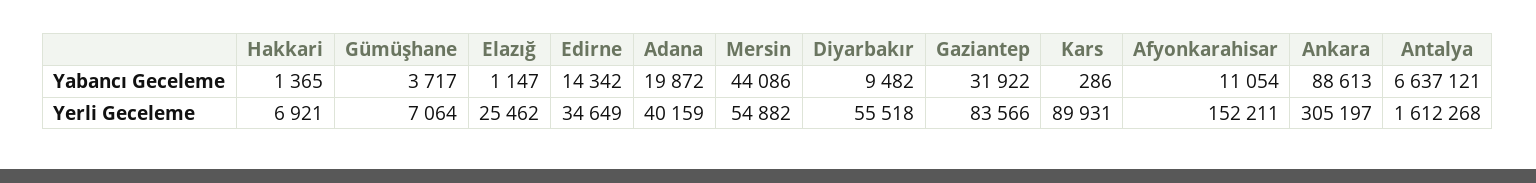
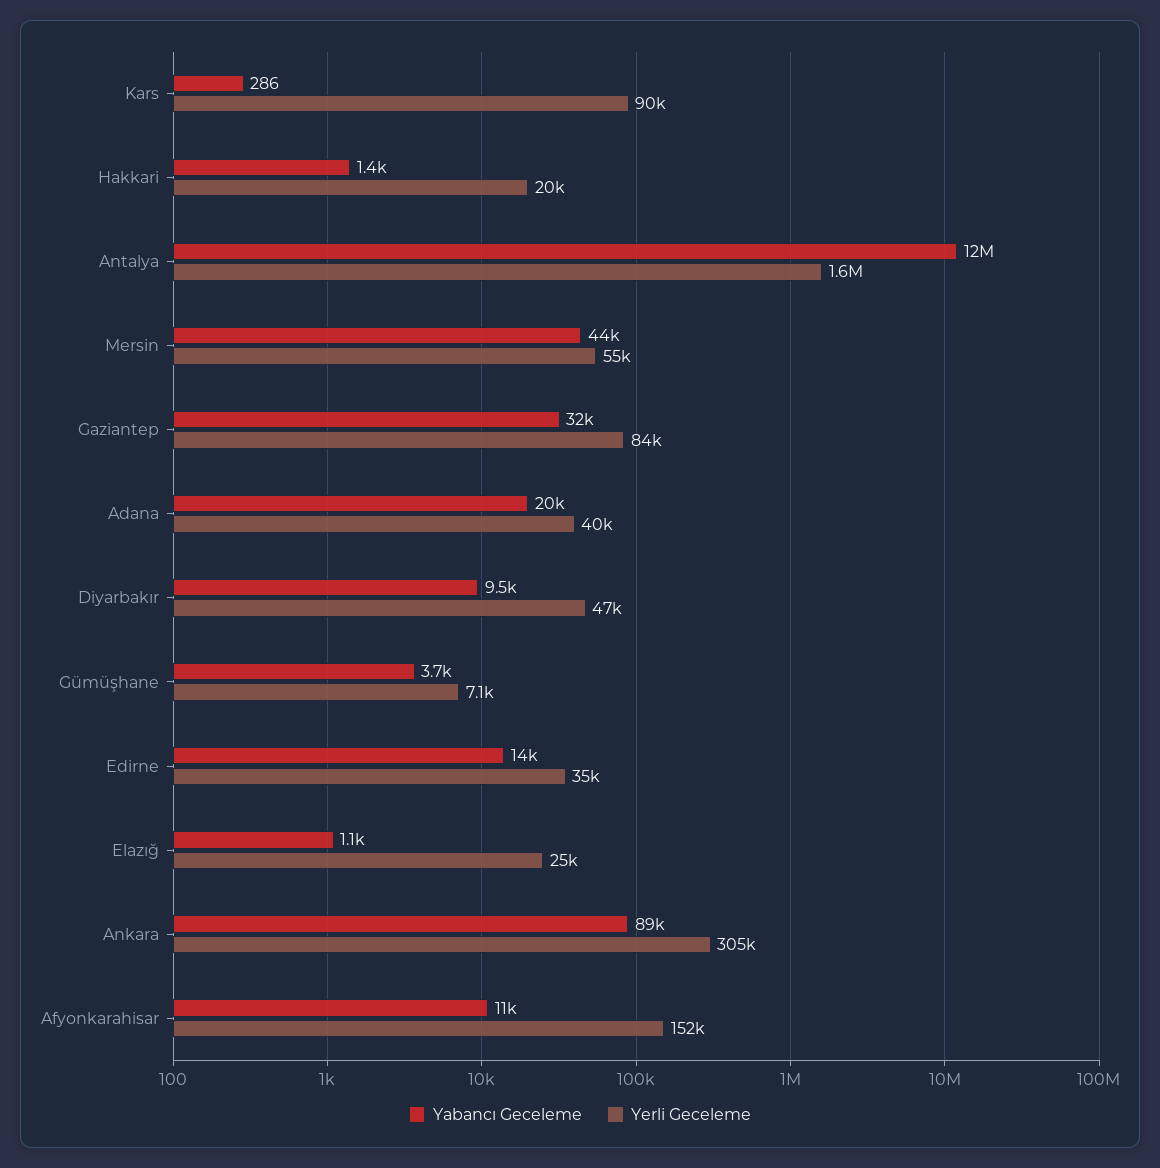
Yabancı Geceleme, Antalya: 6637121 -> 12000000
Yerli Geceleme, Hakkari: 6921 -> 20000
Yerli Geceleme, Diyarbakır: 55518 -> 47000

